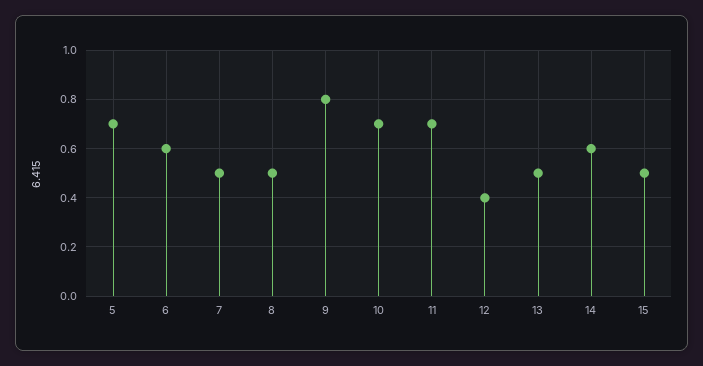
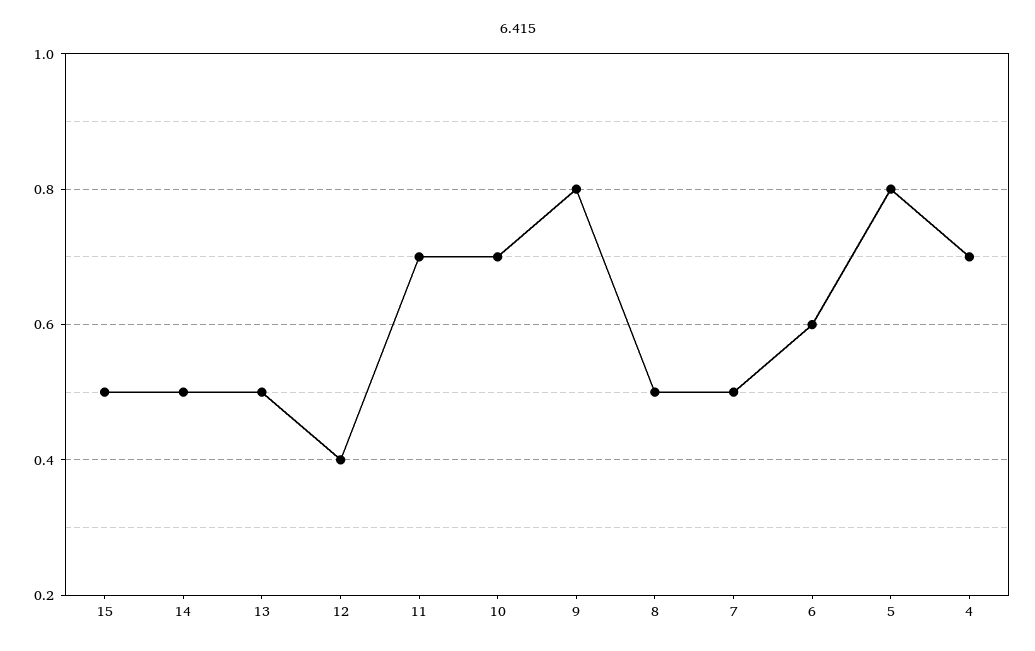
5: 0.7 -> 0.8
14: 0.6 -> 0.5
4: none -> 0.7

